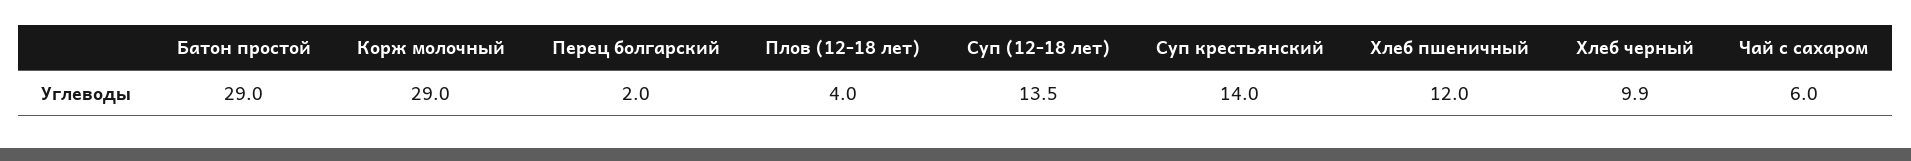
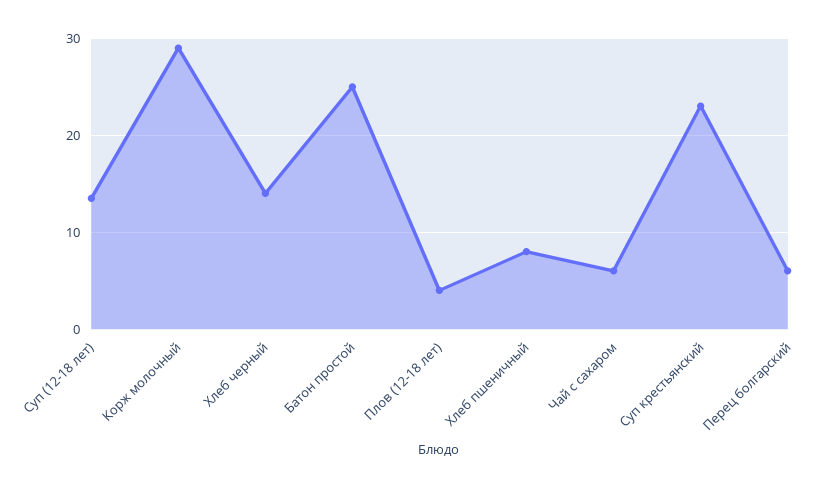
Батон простой: 29 -> 25
Перец болгарский: 2 -> 6
Суп крестьянский: 14 -> 23
Хлеб пшеничный: 12 -> 8
Хлеб черный: 9.9 -> 14

